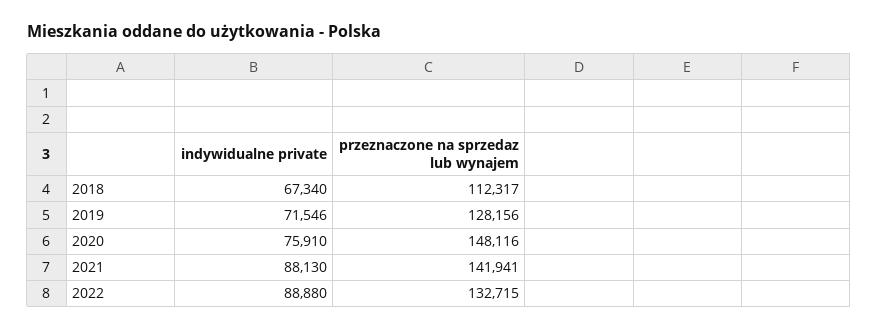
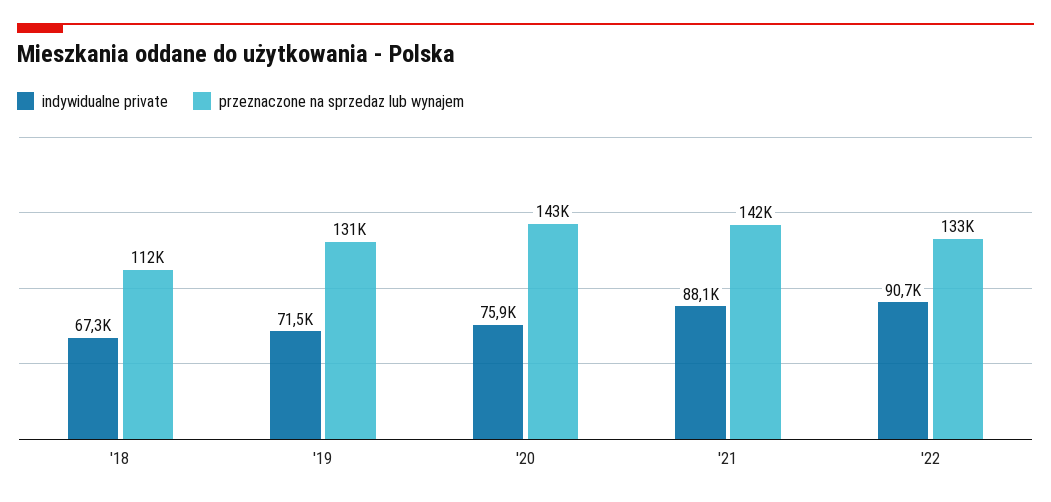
przeznaczone na sprzedaz lub wynajem, 2019: 128156 -> 131000
przeznaczone na sprzedaz lub wynajem, 2020: 148116 -> 143000
indywidualne private, 2022: 88880 -> 90700

